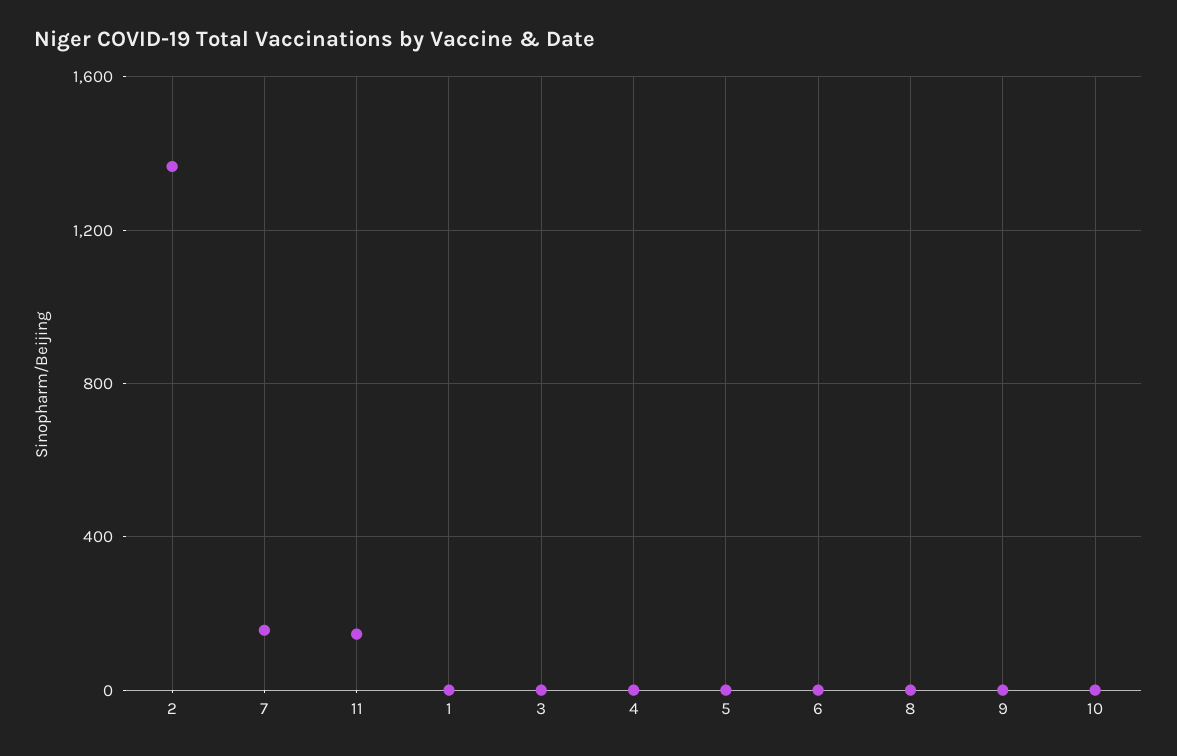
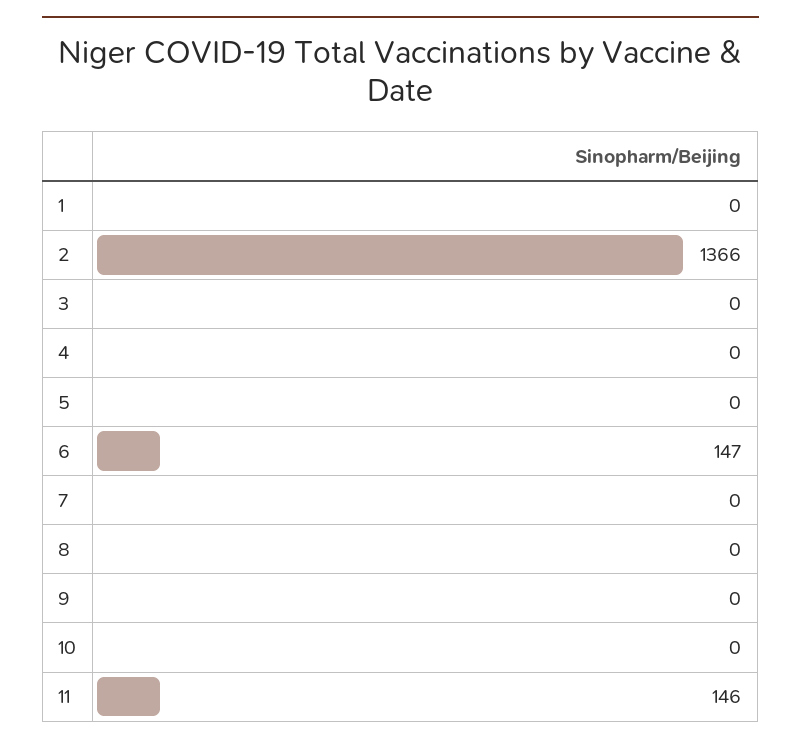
7: 150 -> 0
6: 0 -> 147

